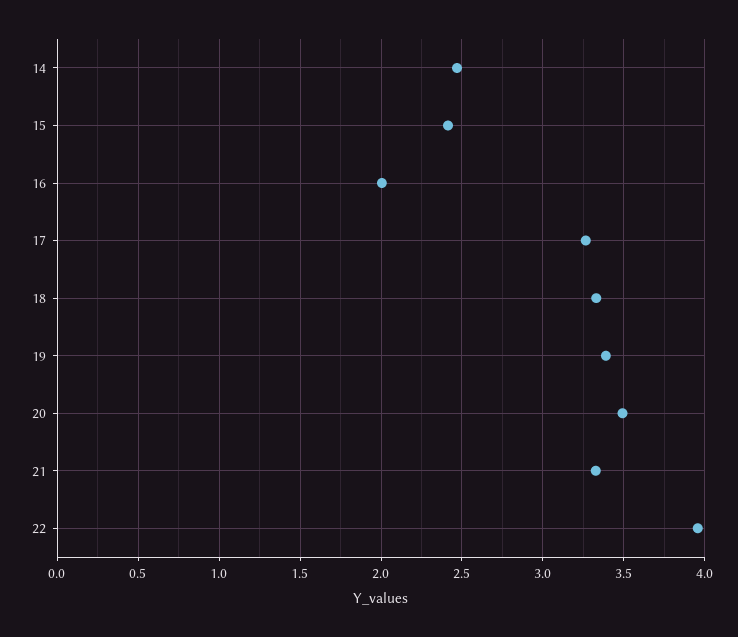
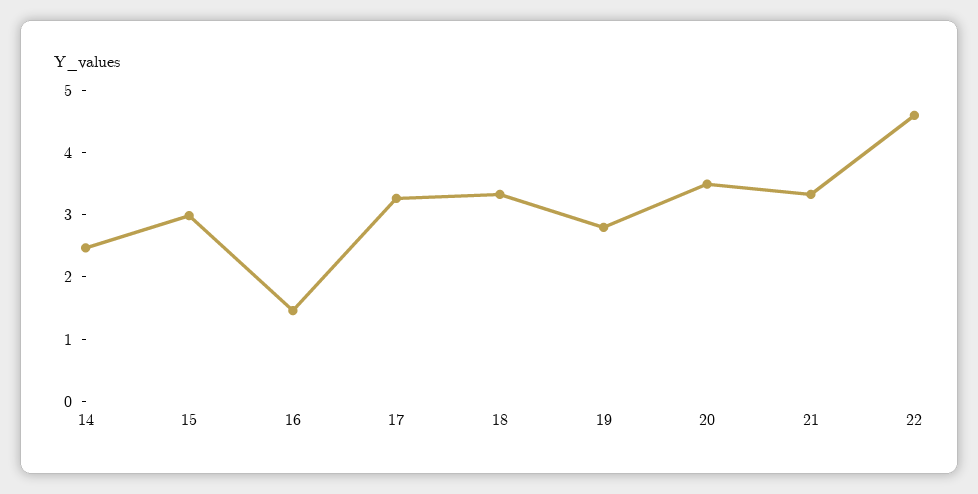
15: 2.4 -> 3
16: 2 -> 1.4
19: 3.4 -> 2.8
22: 3.95 -> 4.6

